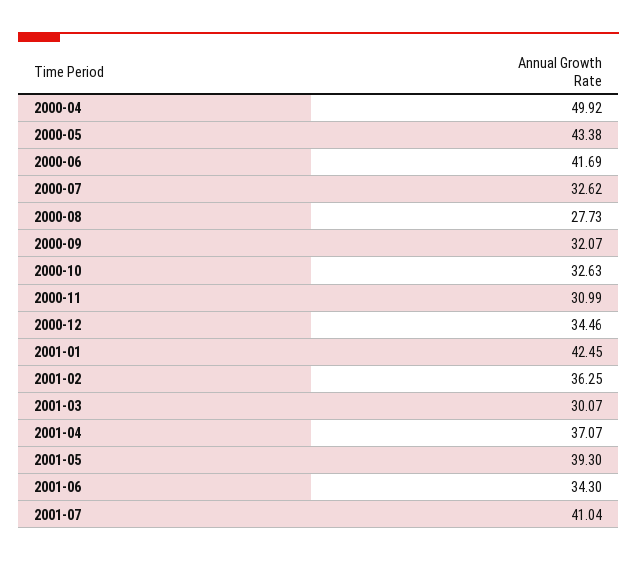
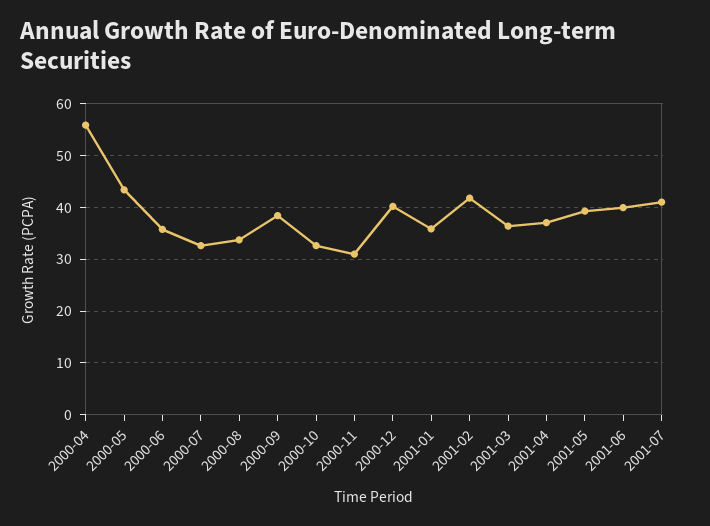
2000-04: 49.92 -> 56
2000-06: 41.69 -> 36
2000-08: 27.73 -> 34
2000-09: 32.07 -> 38
2000-12: 34.46 -> 40
2001-01: 42.45 -> 36
2001-02: 36.25 -> 42
2001-03: 30.07 -> 36
2001-06: 34.3 -> 40

